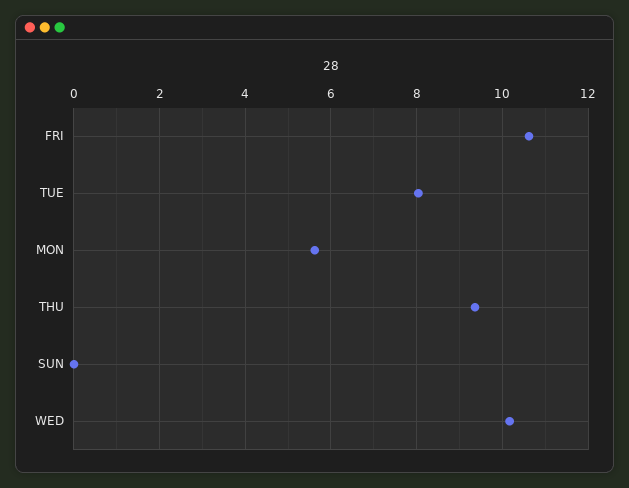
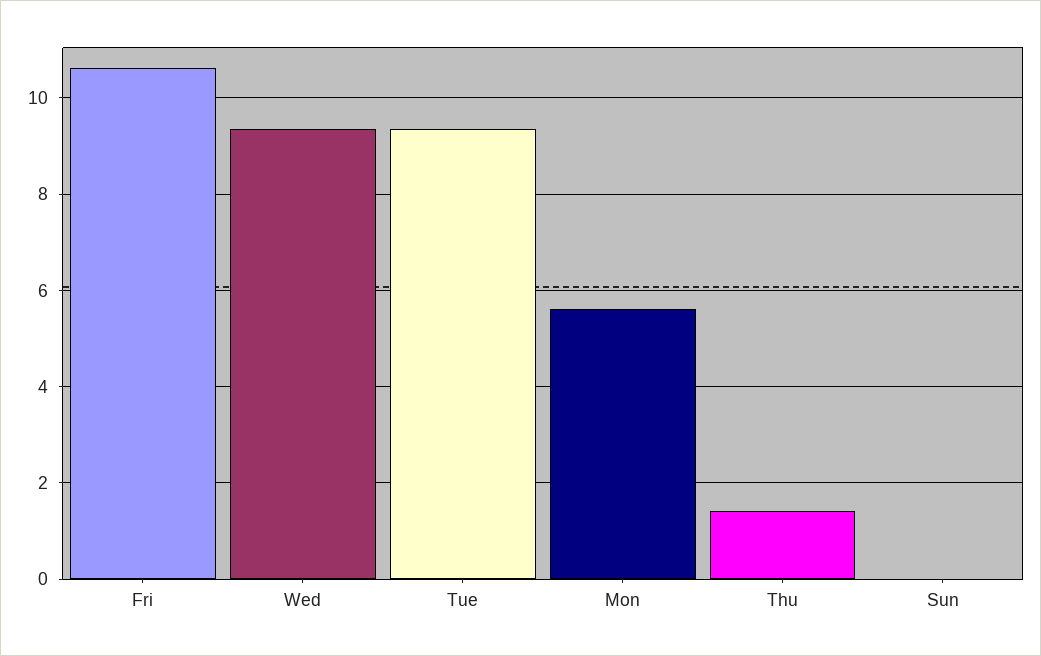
TUE: 8 -> 9.4
THU: 9.4 -> 1.4
WED: 10.2 -> 9.4

